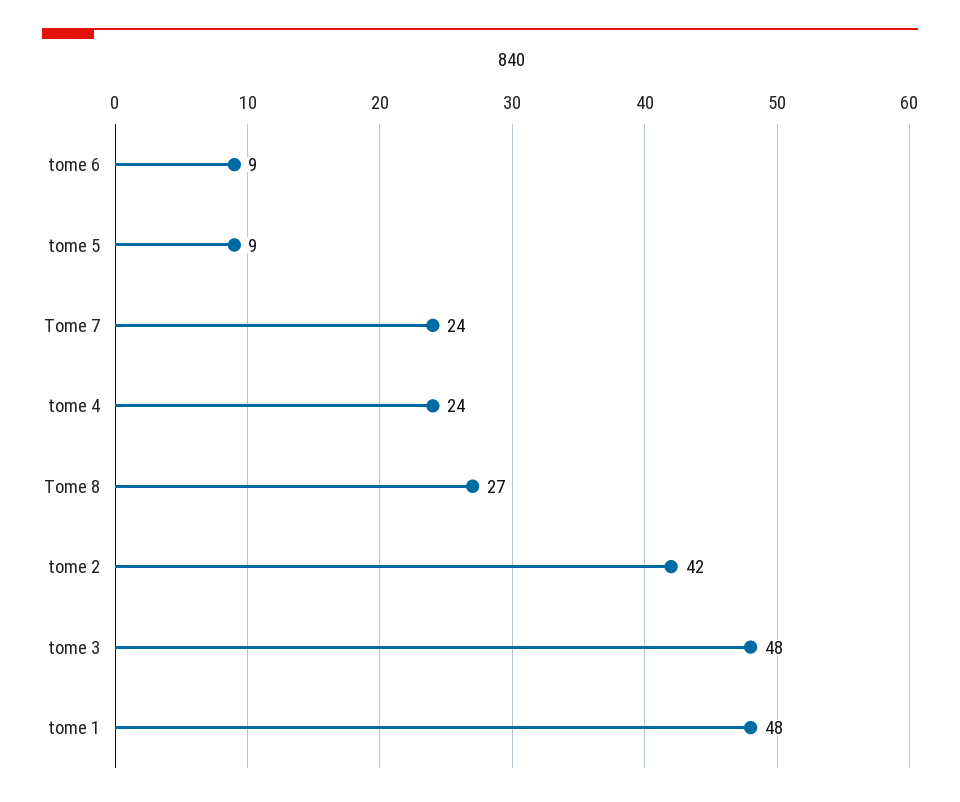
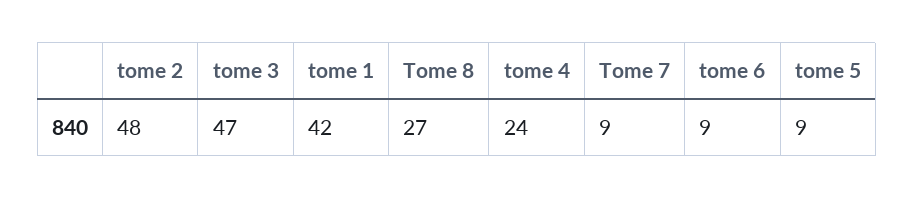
Tome 7: 24 -> 9
tome 2: 42 -> 48
tome 3: 48 -> 47
tome 1: 48 -> 42

